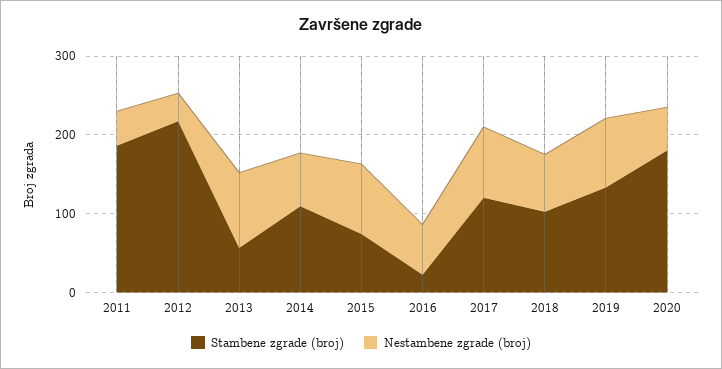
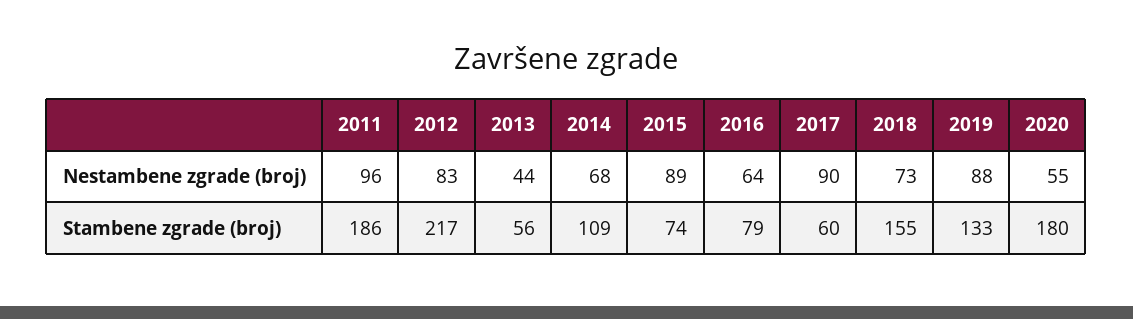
Nestambene zgrade (broj), 2011: 40 -> 96
Nestambene zgrade (broj), 2012: 40 -> 83
Nestambene zgrade (broj), 2013: 100 -> 44
Stambene zgrade (broj), 2016: 20 -> 79
Stambene zgrade (broj), 2017: 120 -> 60
Stambene zgrade (broj), 2018: 100 -> 155

